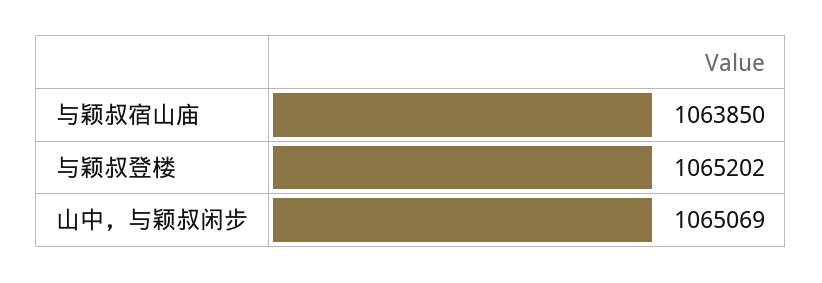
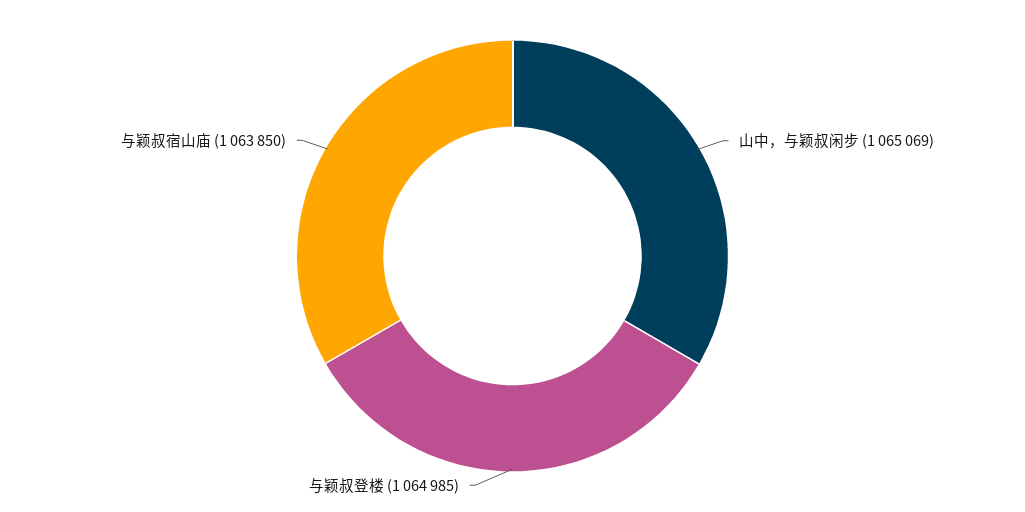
与颖叔登楼: 1065202 -> 1064985

